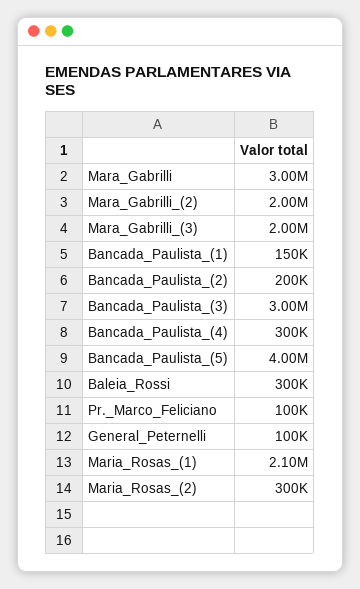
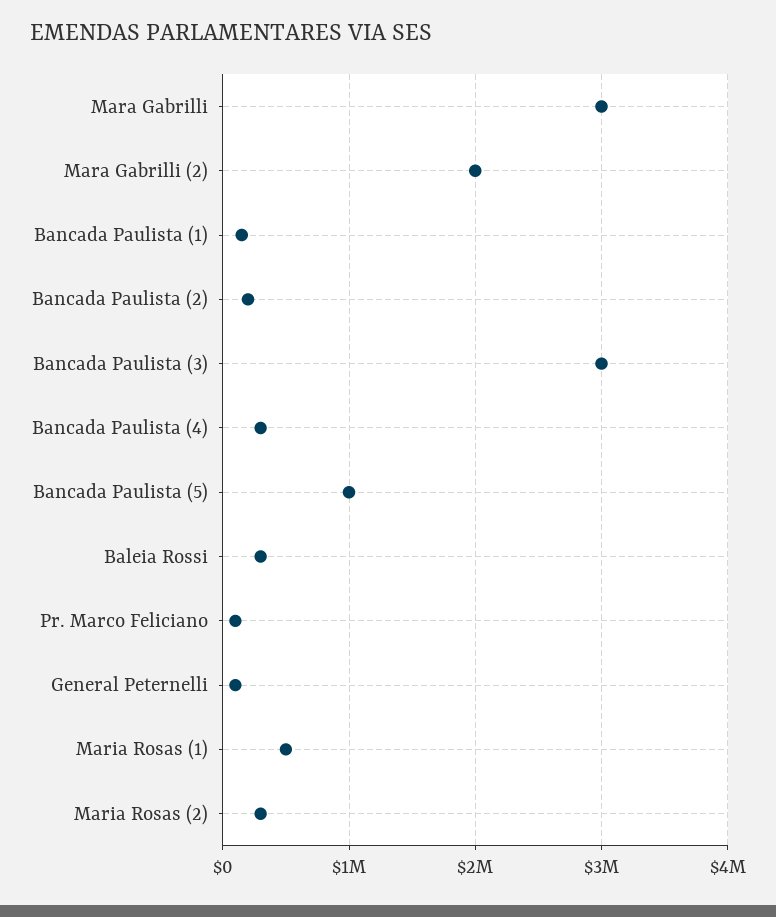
Mara_Gabrilli_(3): 2000000 -> none
Bancada_Paulista_(5): 4000000 -> 1000000
Maria_Rosas_(1): 2100000 -> 500000

